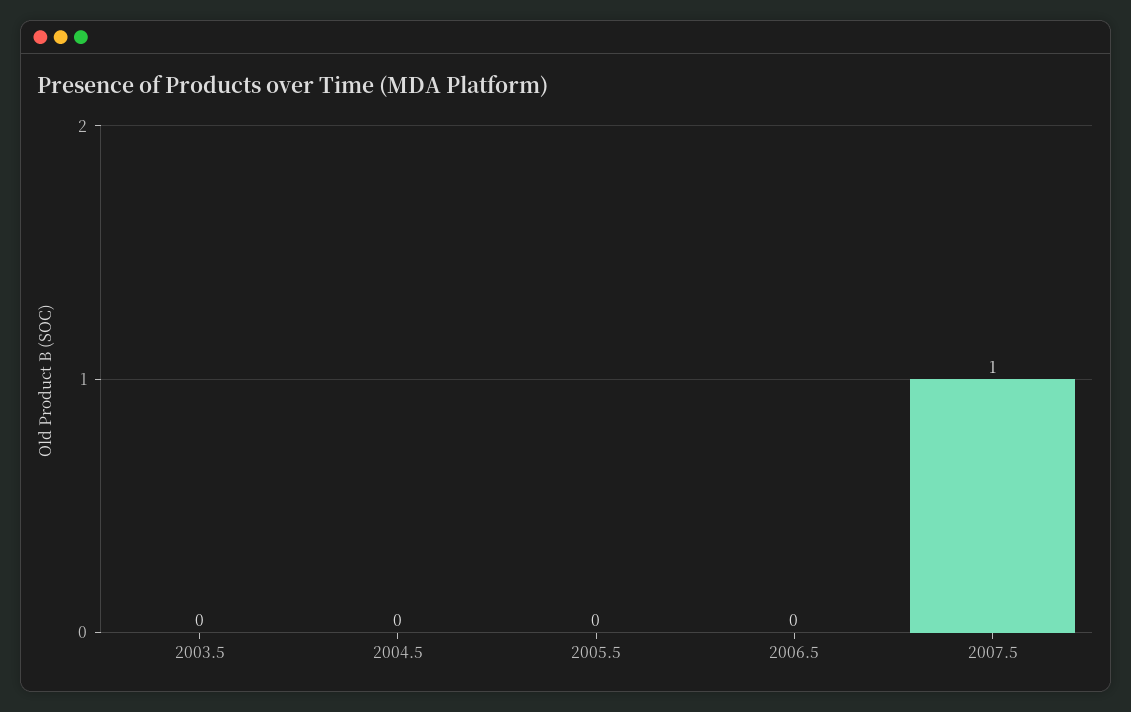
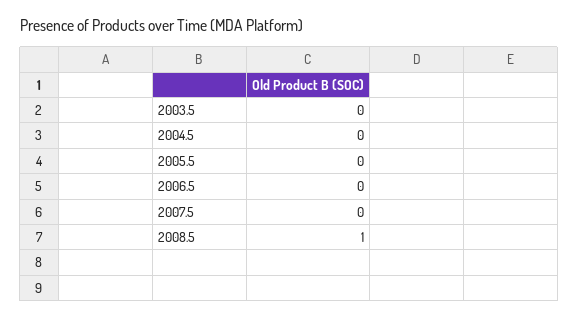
2007.5: 1 -> 0
2008.5: none -> 1

